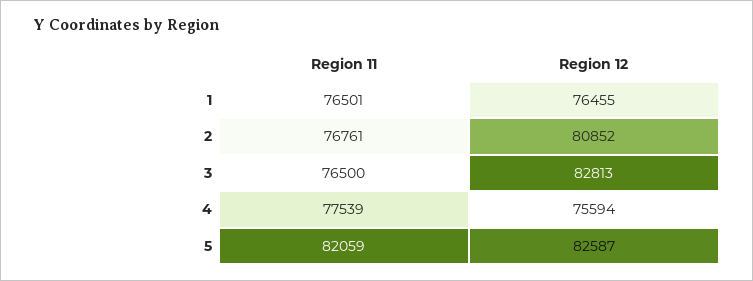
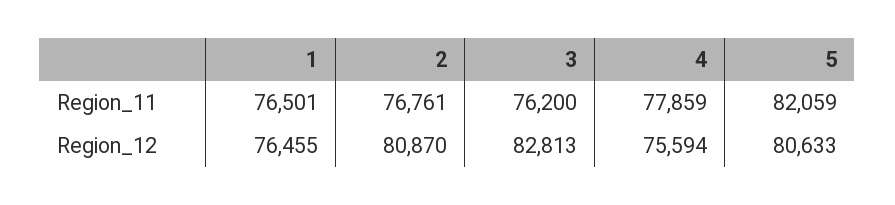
Region 12, 2: 80852 -> 80870
Region 11, 3: 76500 -> 76200
Region 11, 4: 77539 -> 77859
Region 12, 5: 82587 -> 80633

